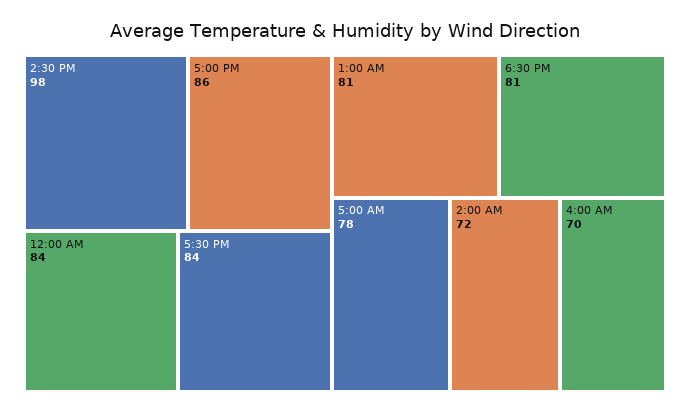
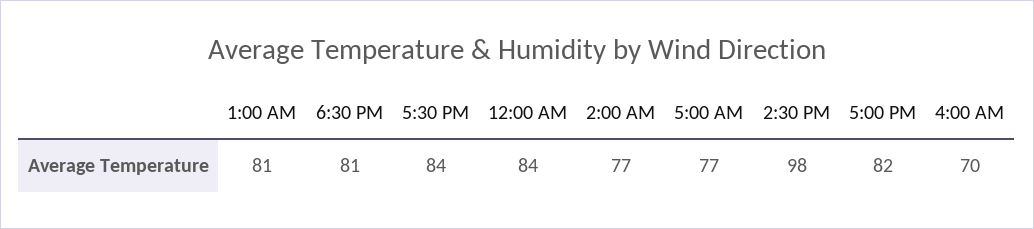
5:00 PM: 86 -> 82
5:00 AM: 78 -> 77
2:00 AM: 72 -> 77

